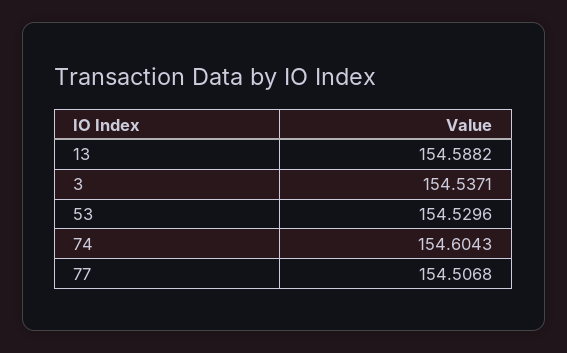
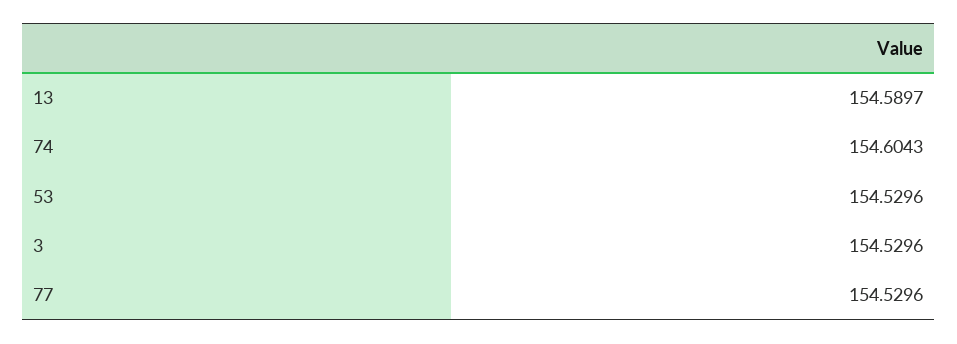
13: 154.5882 -> 154.5897
3: 154.5371 -> 154.5296
77: 154.5068 -> 154.5296

